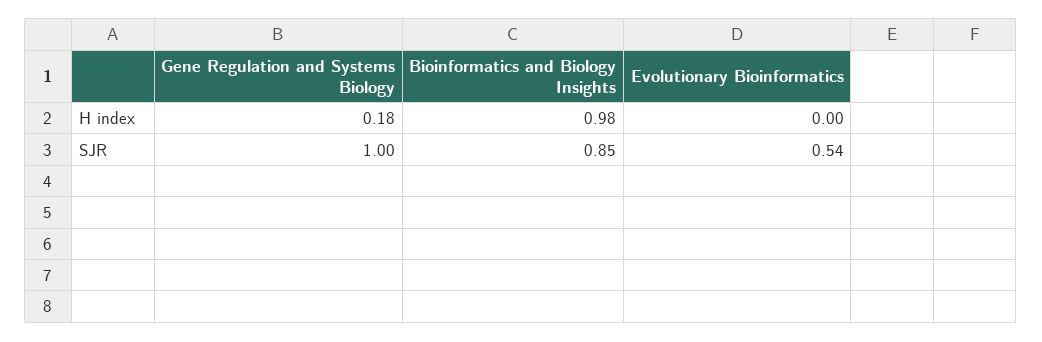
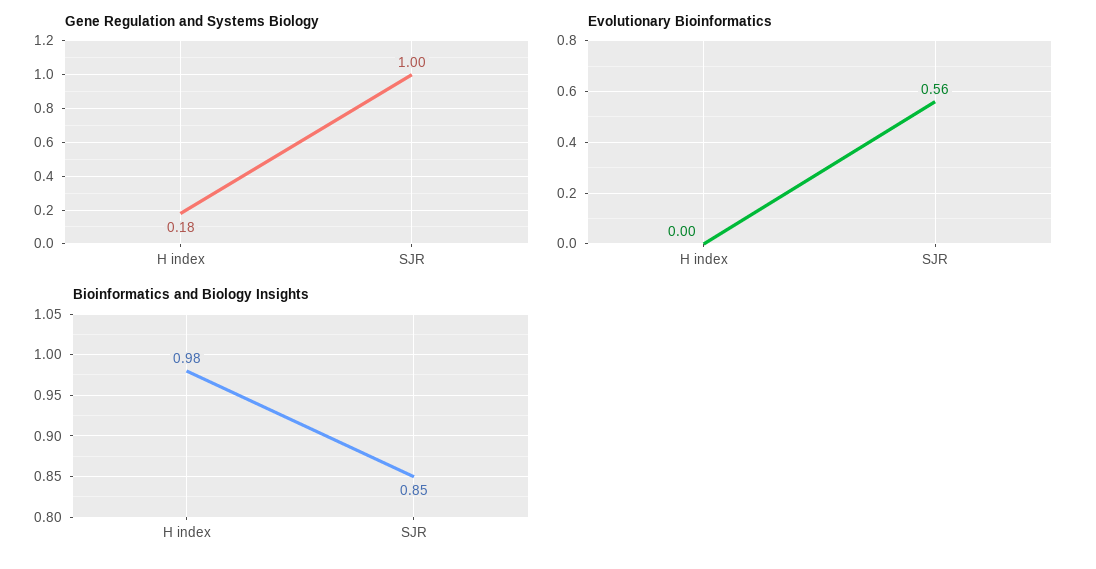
Evolutionary Bioinformatics, SJR: 0.54 -> 0.56

